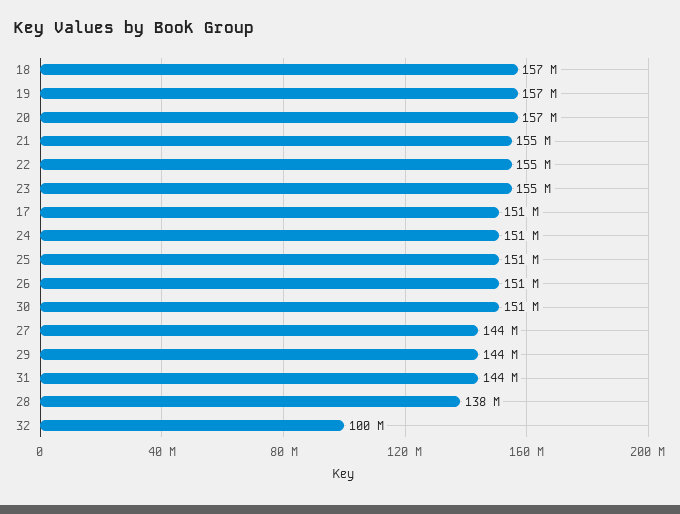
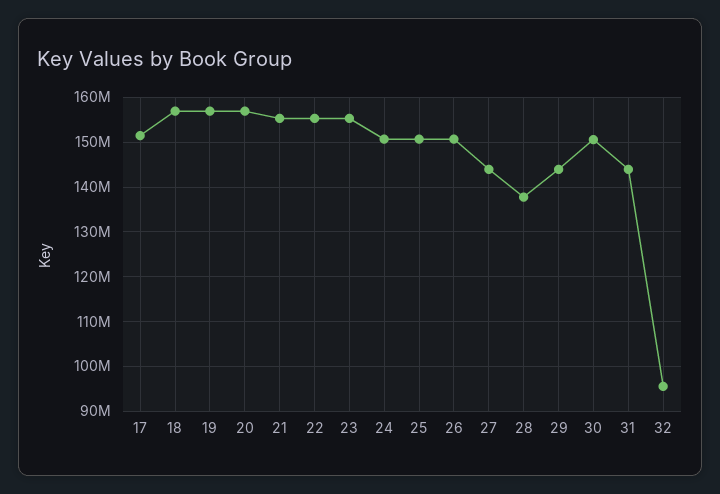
32: 100000000 -> 96000000

